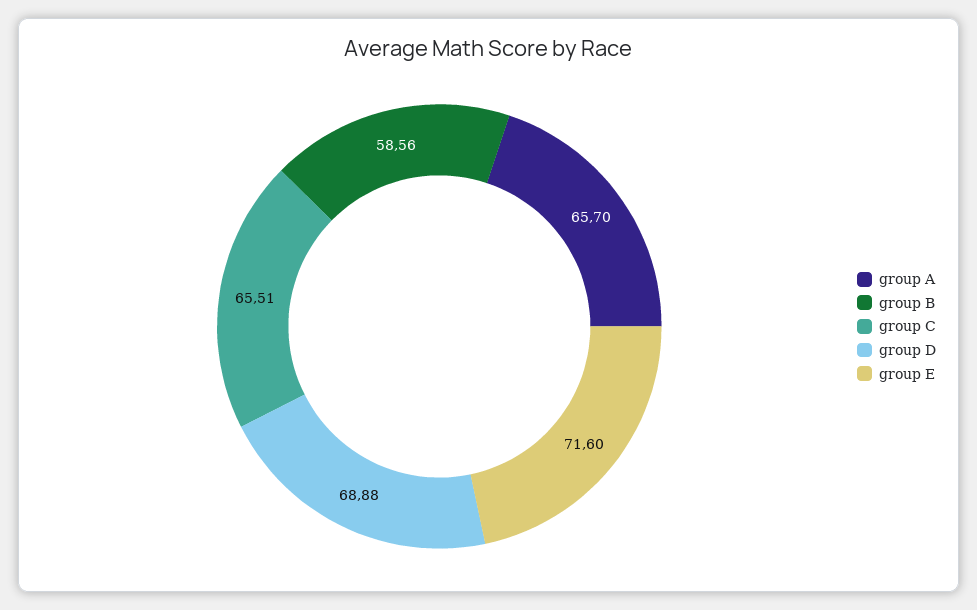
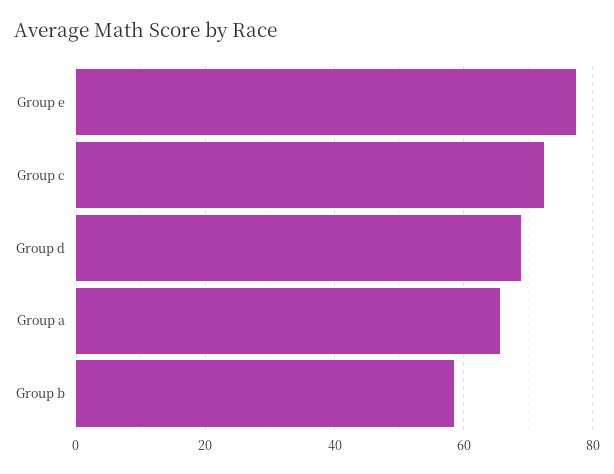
group C: 65.51 -> 72
group E: 71.6 -> 78

